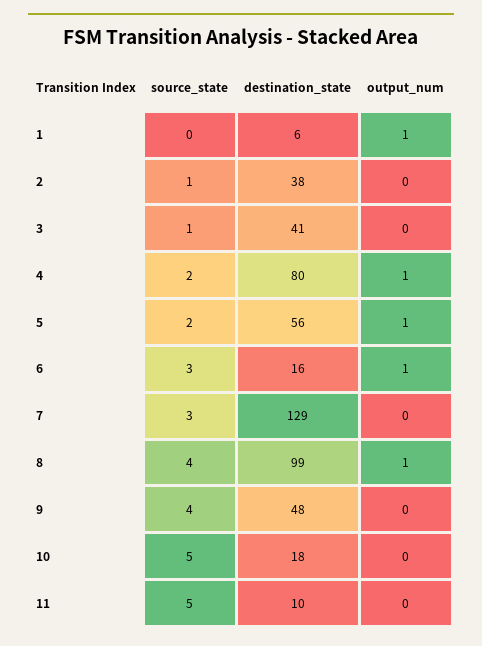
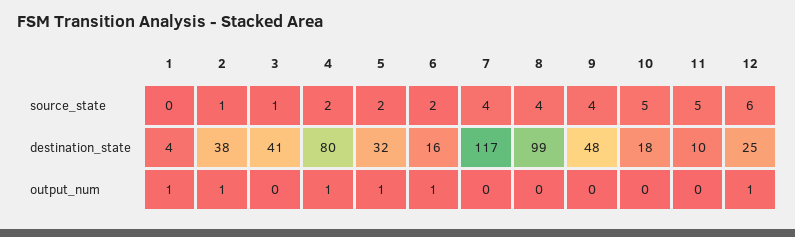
destination_state, 1: 6 -> 4
output_num, 2: 0 -> 1
destination_state, 5: 56 -> 32
source_state, 6: 3 -> 2
source_state, 7: 3 -> 4
destination_state, 7: 129 -> 117
output_num, 8: 1 -> 0
source_state, 12: none -> 6
destination_state, 12: none -> 25
output_num, 12: none -> 1

